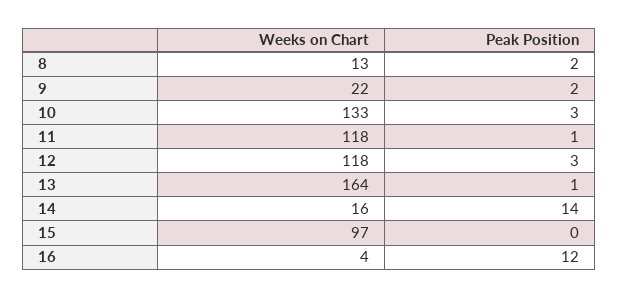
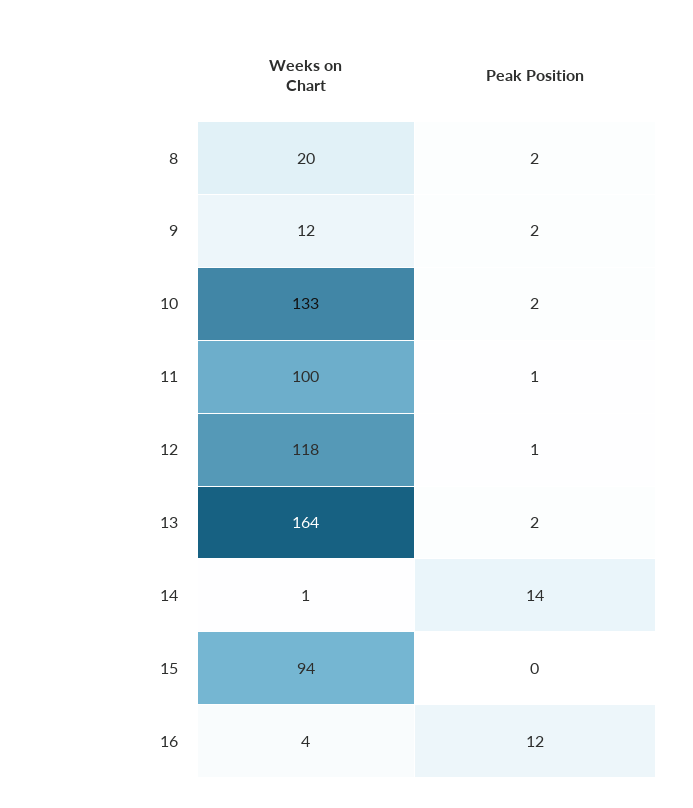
Weeks on Chart, 8: 13 -> 20
Weeks on Chart, 9: 22 -> 12
Peak Position, 10: 3 -> 2
Weeks on Chart, 11: 118 -> 100
Peak Position, 12: 3 -> 1
Peak Position, 13: 1 -> 2
Weeks on Chart, 14: 16 -> 1
Weeks on Chart, 15: 97 -> 94

